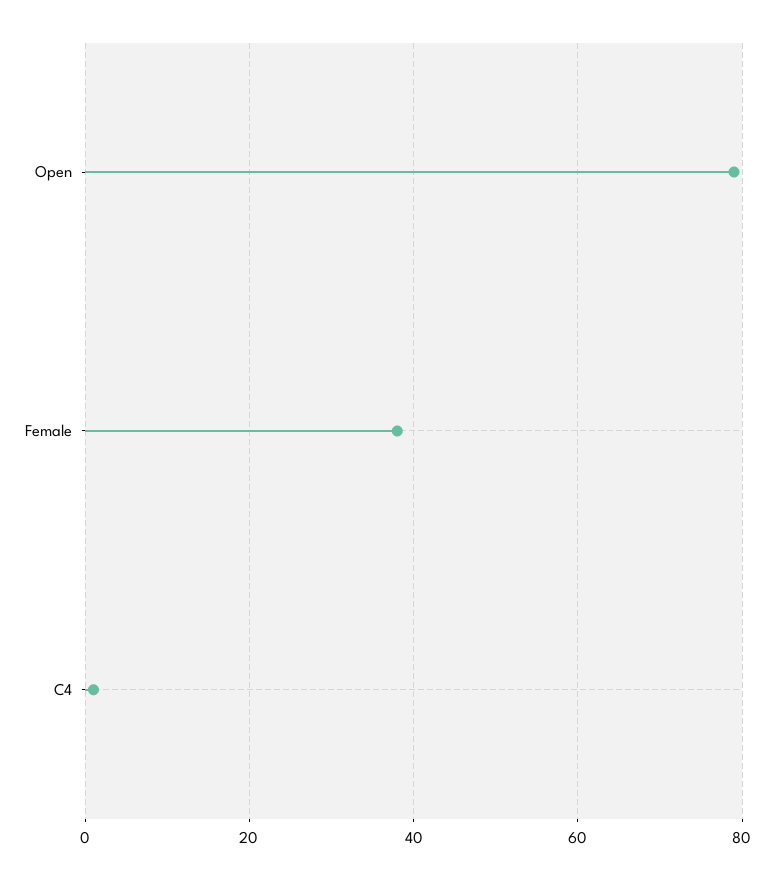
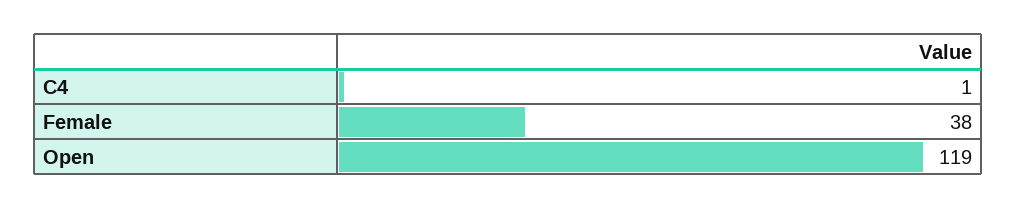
Open: 80 -> 119

